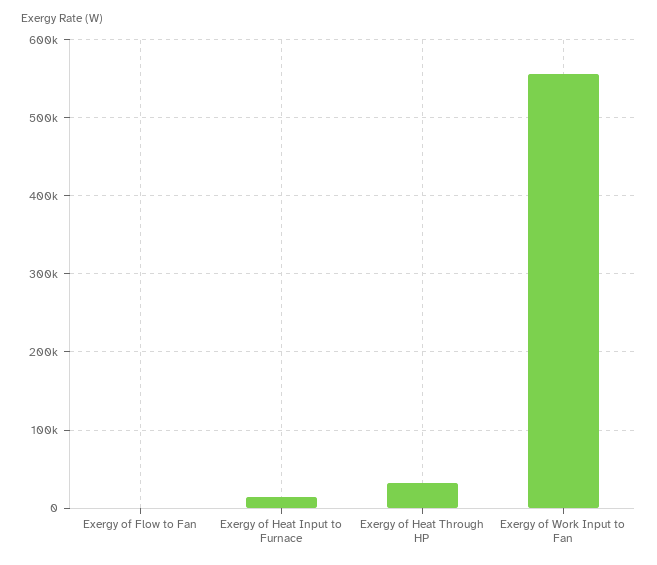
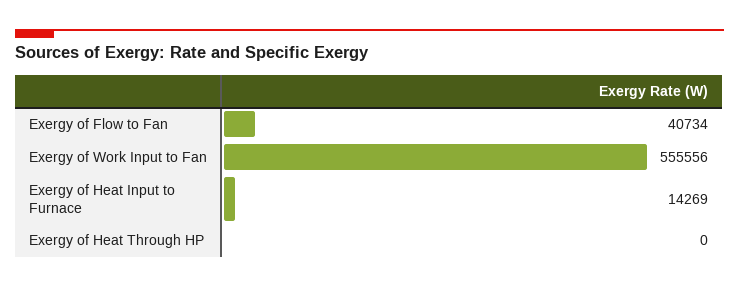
Exergy of Flow to Fan: 0 -> 40734
Exergy of Heat Through HP: 30000 -> 0

